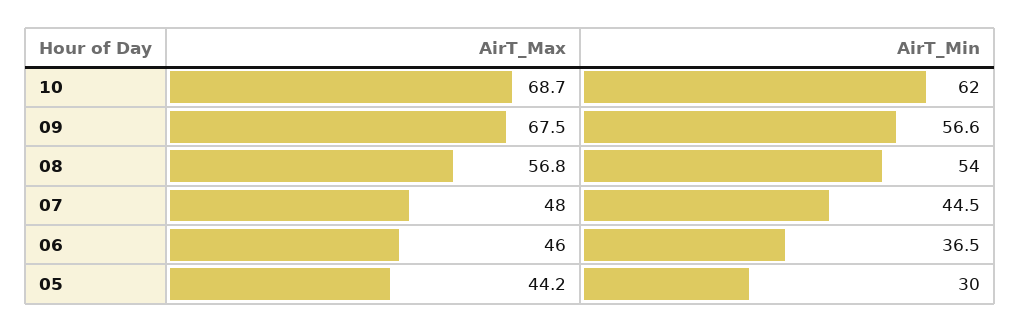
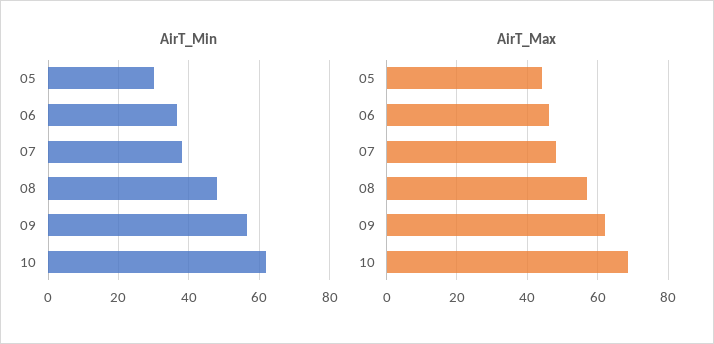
AirT_Max, 09: 67.5 -> 62
AirT_Min, 08: 54 -> 48
AirT_Min, 07: 44.5 -> 38

